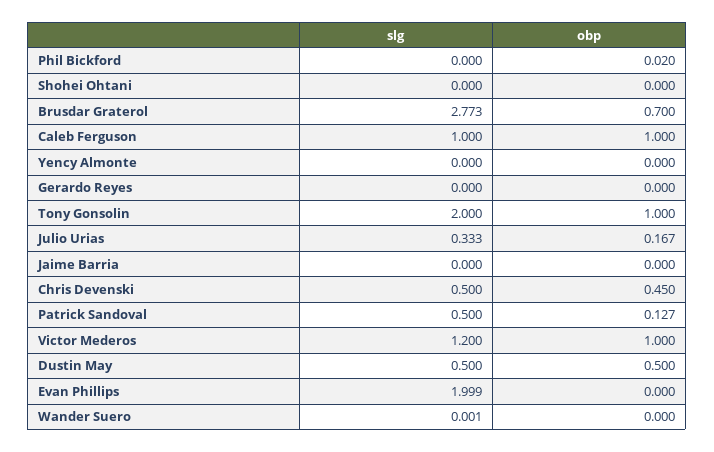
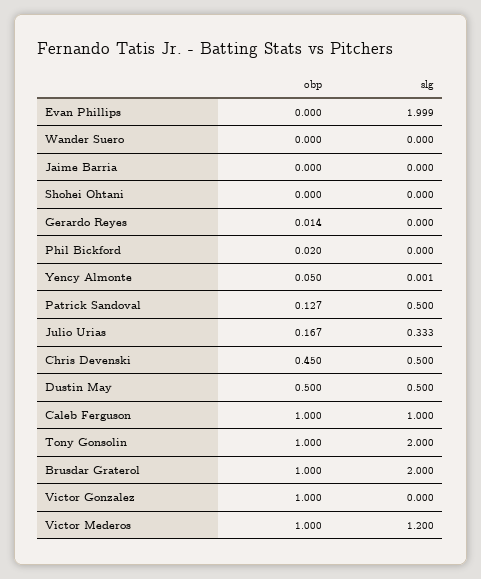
slg, Brusdar Graterol: 2.773 -> 2
obp, Brusdar Graterol: 0.7 -> 1
slg, Yency Almonte: 0 -> 0.001
obp, Yency Almonte: 0 -> 0.05
obp, Gerardo Reyes: 0 -> 0.014
slg, Wander Suero: 0.001 -> 0
obp, Victor Gonzalez: none -> 1
slg, Victor Gonzalez: none -> 0

